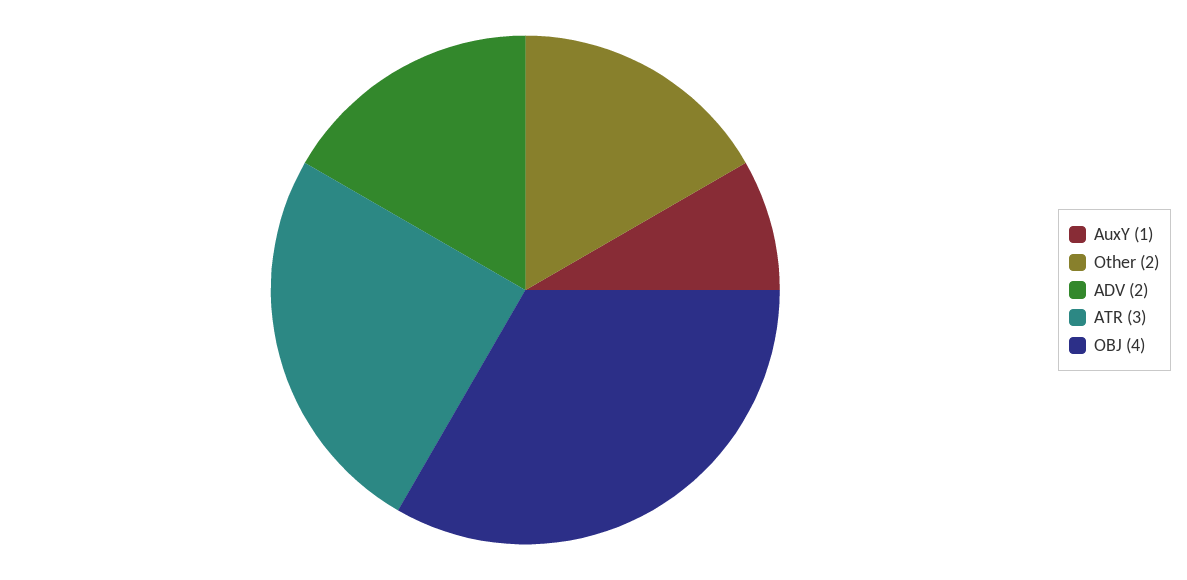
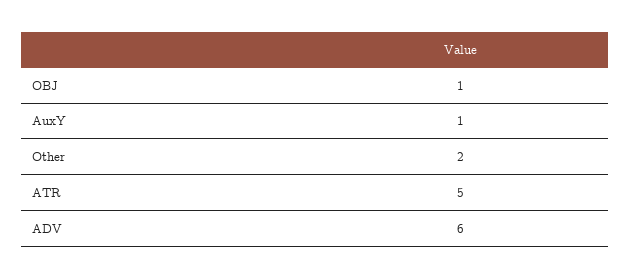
ADV: 2 -> 6
ATR: 3 -> 5
OBJ: 4 -> 1

